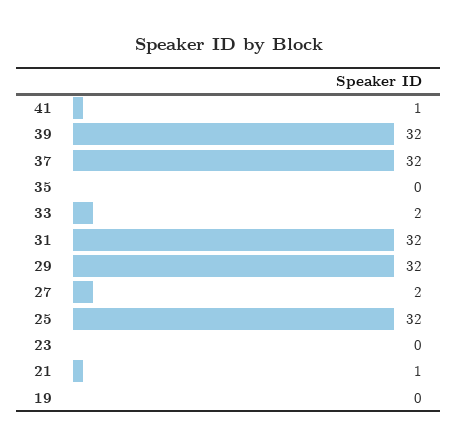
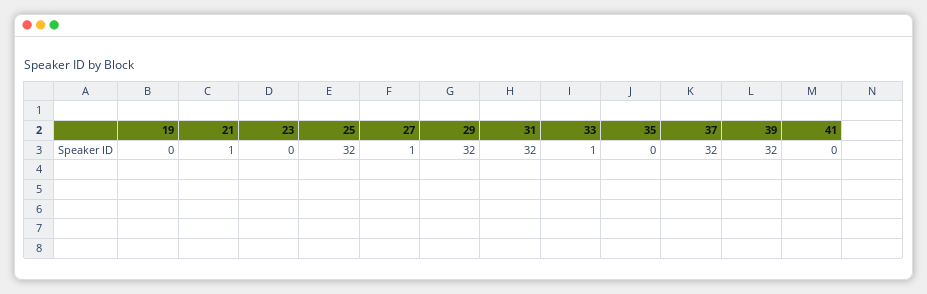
41: 1 -> 0
33: 2 -> 1
27: 2 -> 1

